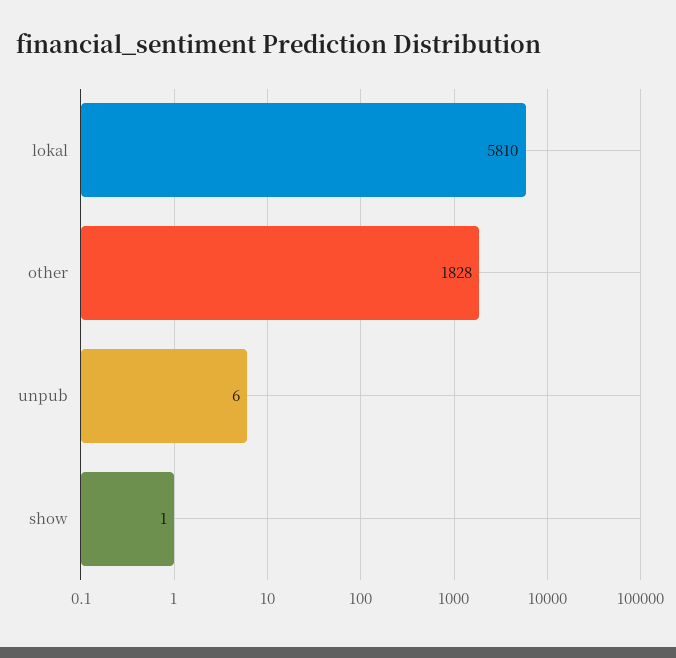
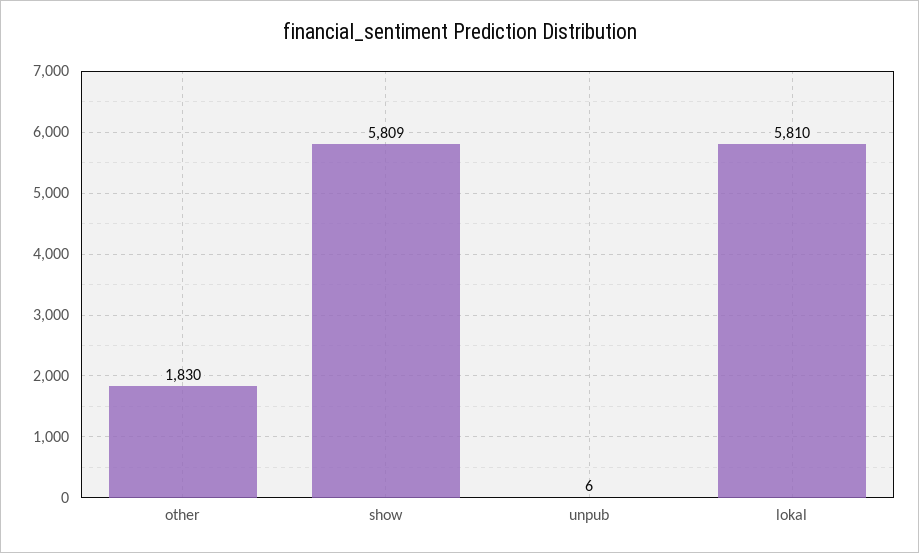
other: 1828 -> 1830
show: 1 -> 5809

